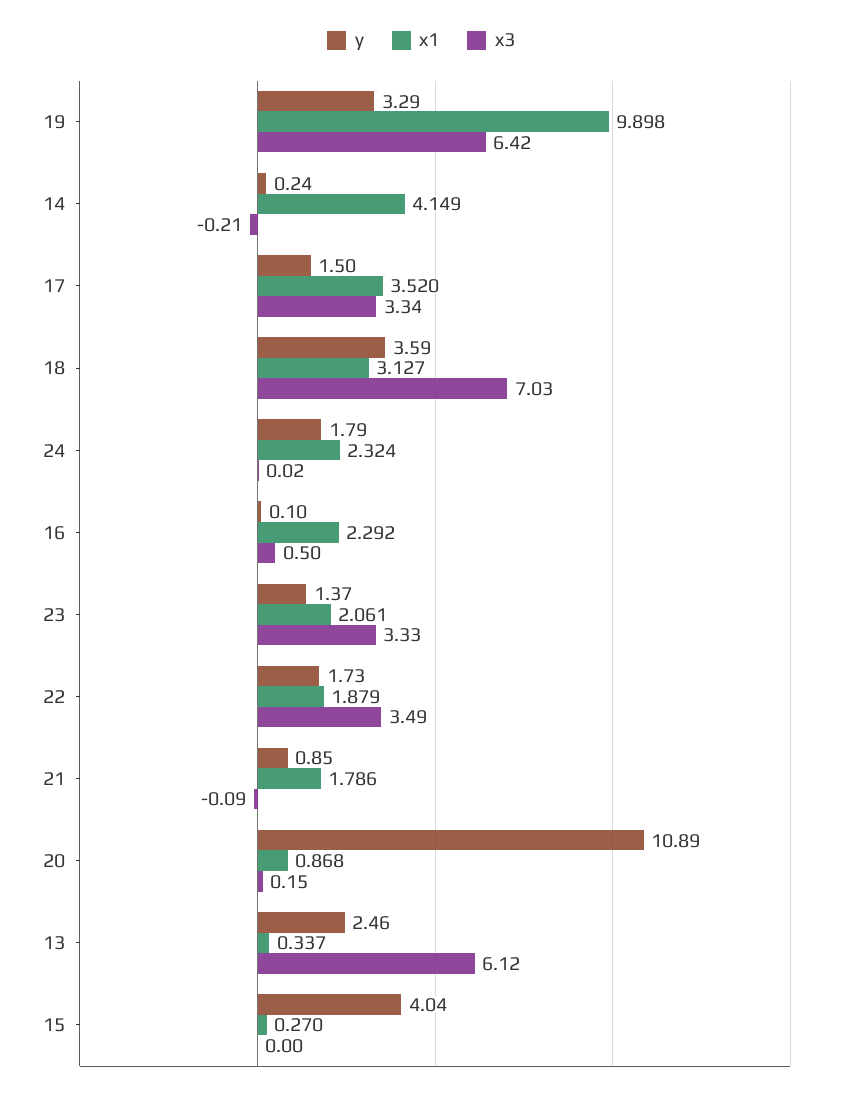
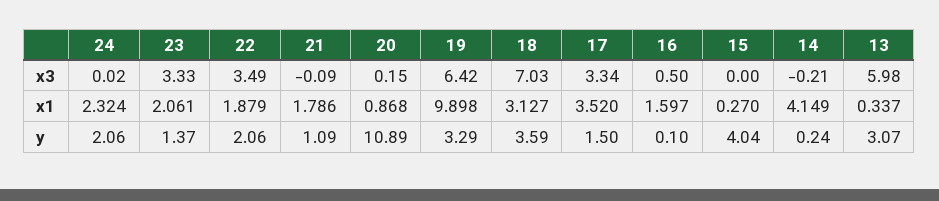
y, 24: 1.79 -> 2.06
x1, 16: 2.292 -> 1.597
y, 22: 1.73 -> 2.06
y, 21: 0.85 -> 1.09
y, 13: 2.46 -> 3.07
x3, 13: 6.12 -> 5.98

